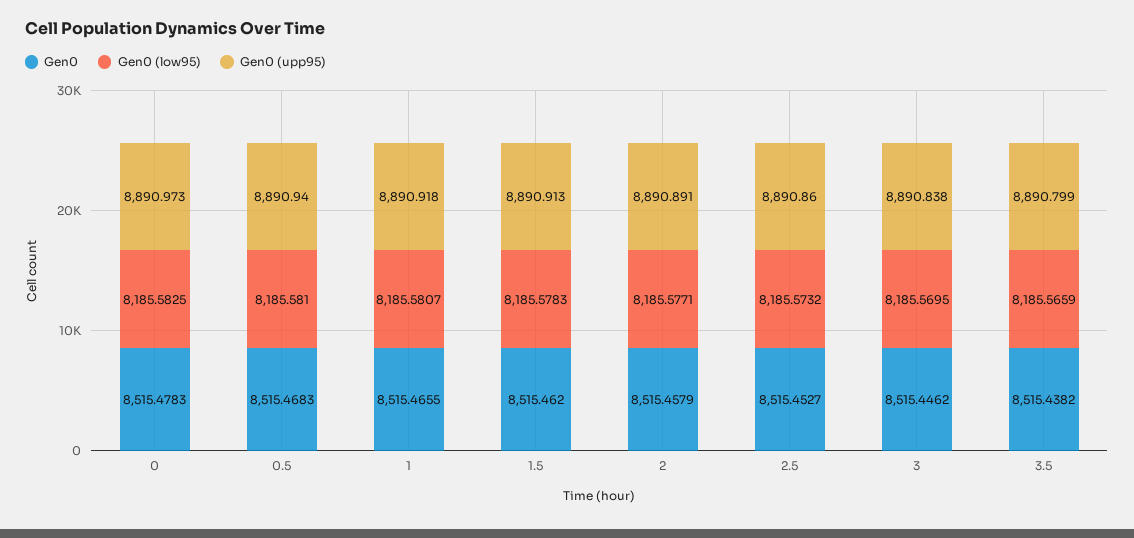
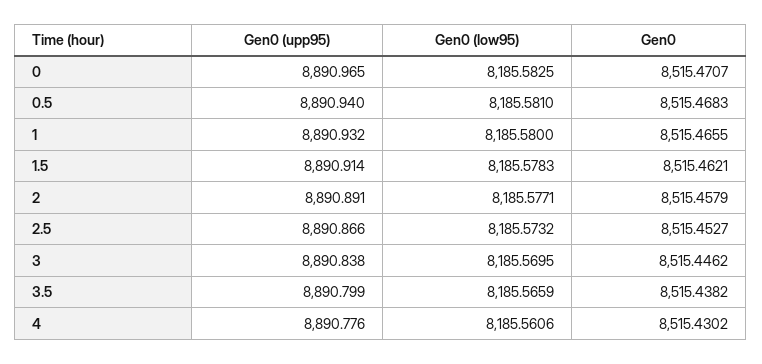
Gen0, 0: 8515.4783 -> 8515.4707
Gen0 (upp95), 0: 8890.973 -> 8890.965
Gen0 (low95), 1: 8185.5807 -> 8185.58
Gen0 (upp95), 1: 8890.918 -> 8890.932
Gen0, 1.5: 8515.462 -> 8515.4621
Gen0 (upp95), 1.5: 8890.913 -> 8890.914
Gen0 (upp95), 2.5: 8890.86 -> 8890.866
Gen0 (upp95), 4: none -> 8890.776
Gen0 (low95), 4: none -> 8185.5606
Gen0, 4: none -> 8515.4302

